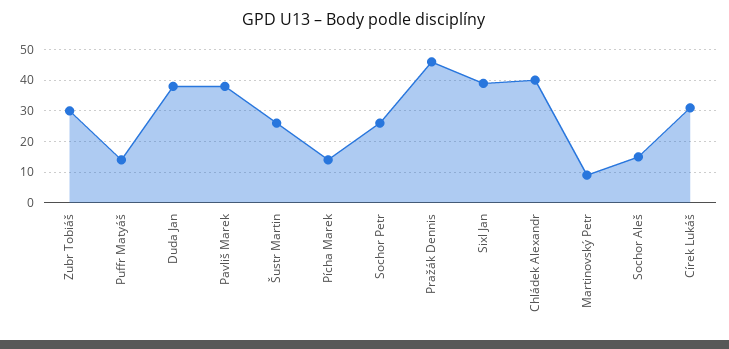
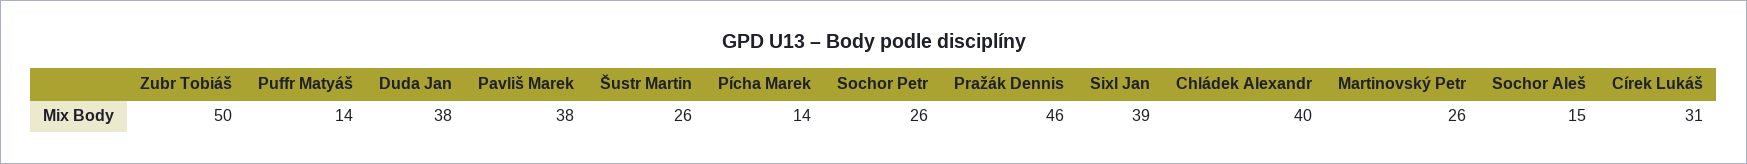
Zubr Tobiáš: 30 -> 50
Martinovský Petr: 10 -> 26

